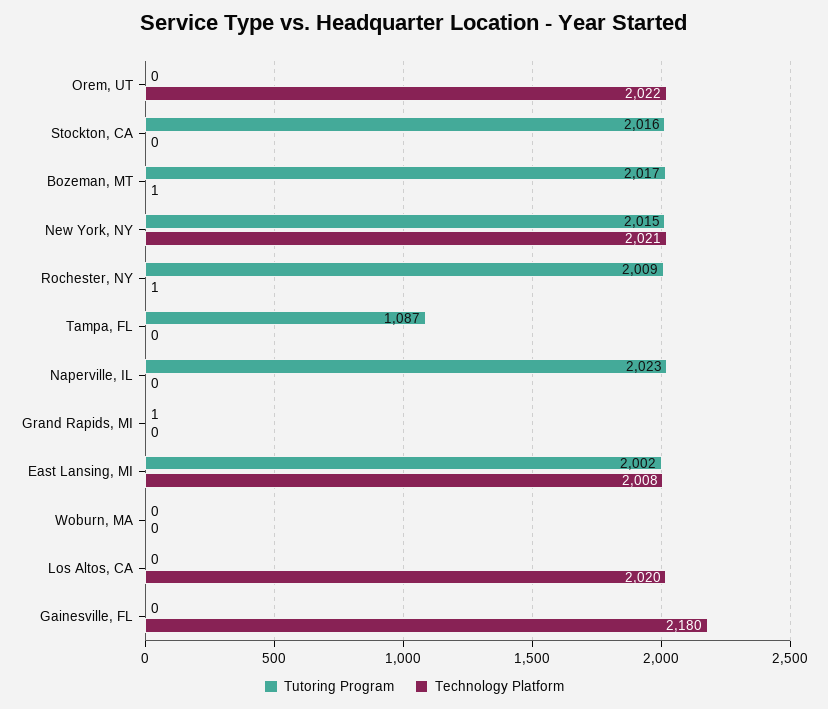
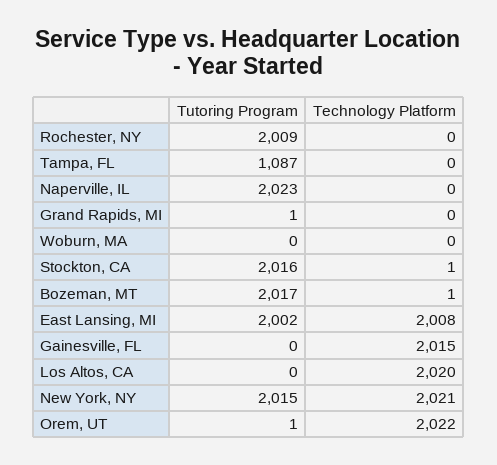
Tutoring Program, Orem, UT: 0 -> 1
Technology Platform, Stockton, CA: 0 -> 1
Technology Platform, Rochester, NY: 1 -> 0
Technology Platform, Gainesville, FL: 2180 -> 2015

